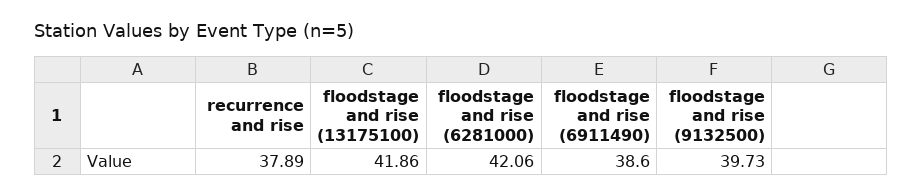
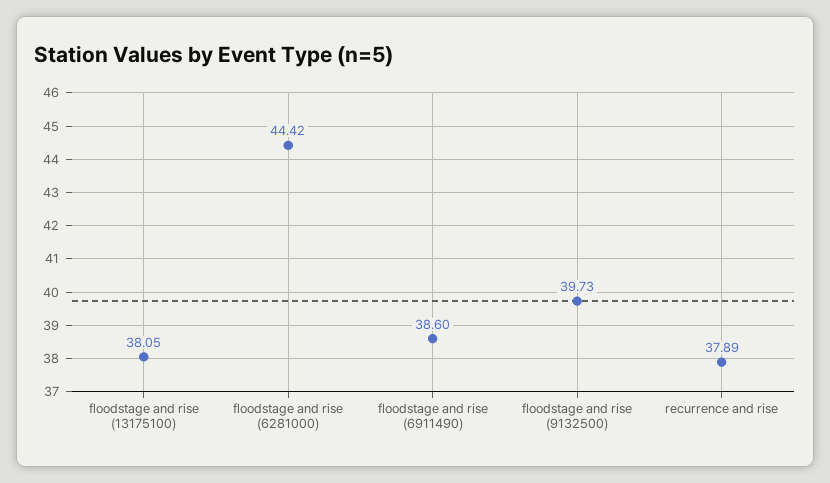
floodstage and rise (13175100): 41.86 -> 38.05
floodstage and rise (6281000): 42.06 -> 44.42

